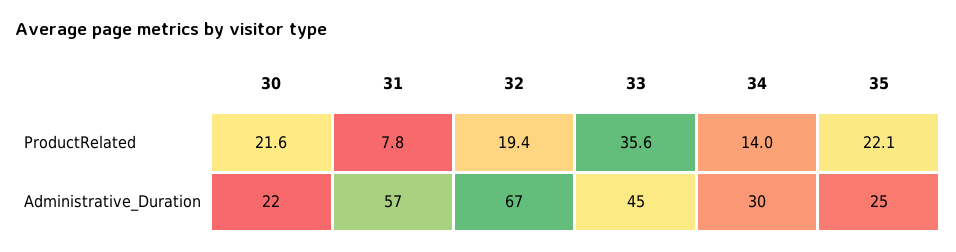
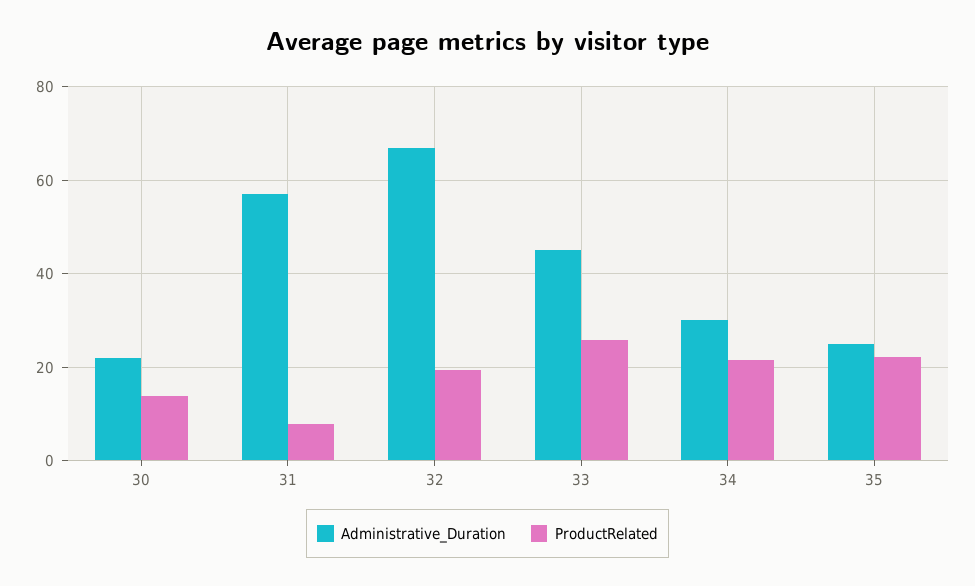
ProductRelated, 30: 21.6 -> 14
ProductRelated, 33: 35.6 -> 26
ProductRelated, 34: 14 -> 22

